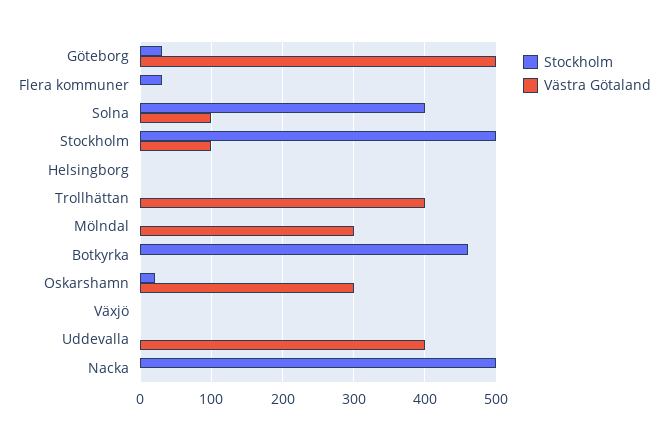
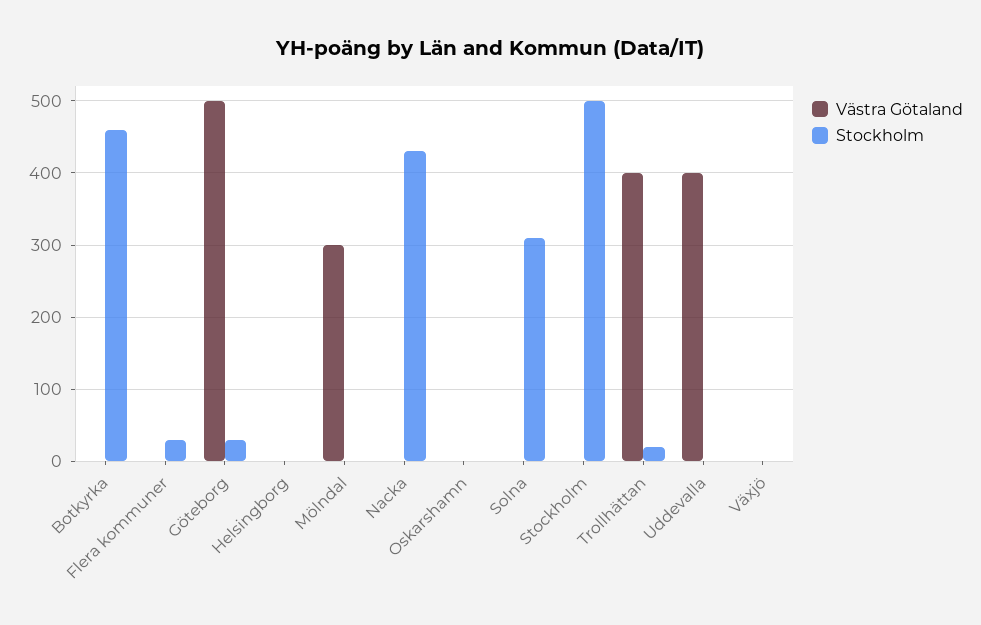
Stockholm, Solna: 400 -> 310
Västra Götaland, Solna: 100 -> 0
Västra Götaland, Stockholm: 100 -> 0
Stockholm, Trollhättan: 0 -> 20
Stockholm, Oskarshamn: 20 -> 0
Västra Götaland, Oskarshamn: 300 -> 0
Stockholm, Nacka: 500 -> 430

